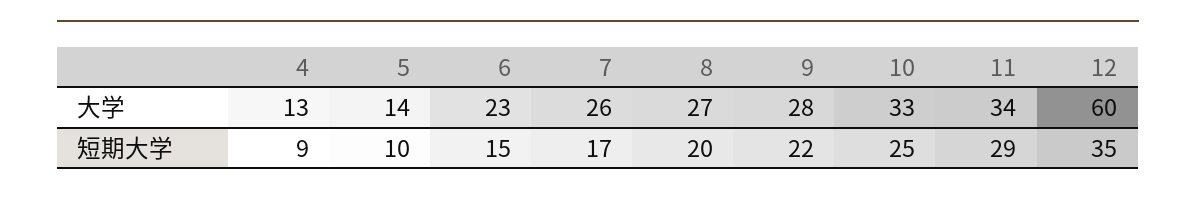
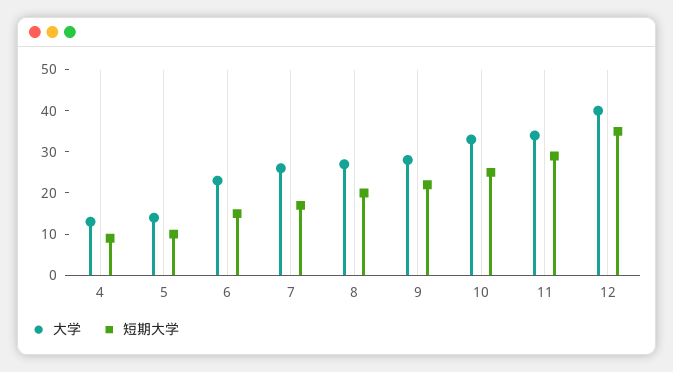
大学, 12: 60 -> 40

